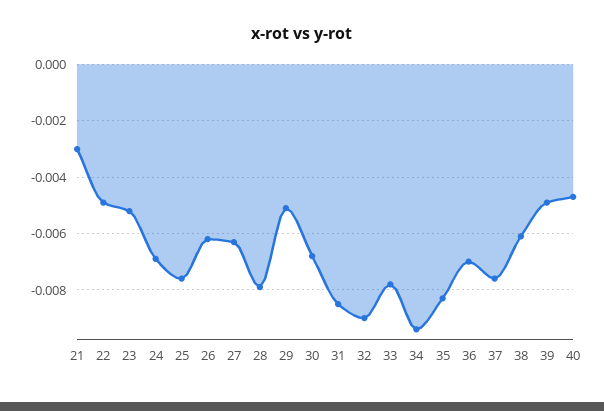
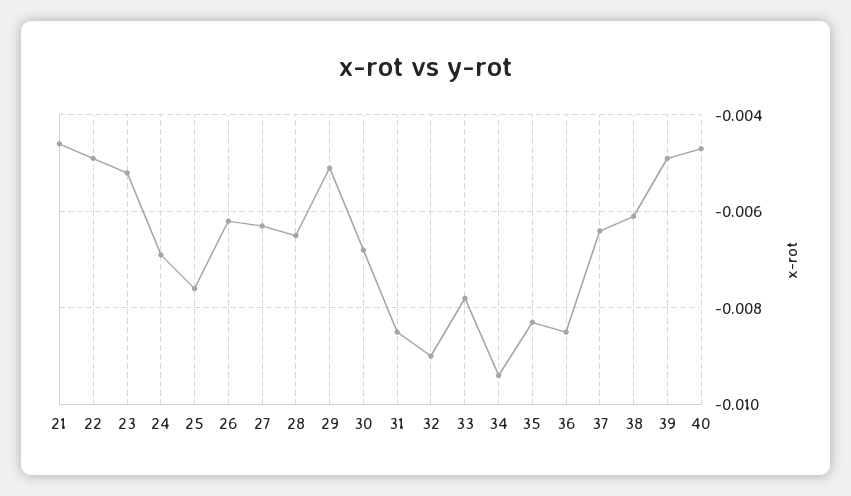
21: -0.003 -> -0.0045
28: -0.008 -> -0.0065
36: -0.007 -> -0.0085
37: -0.0075 -> -0.0065

